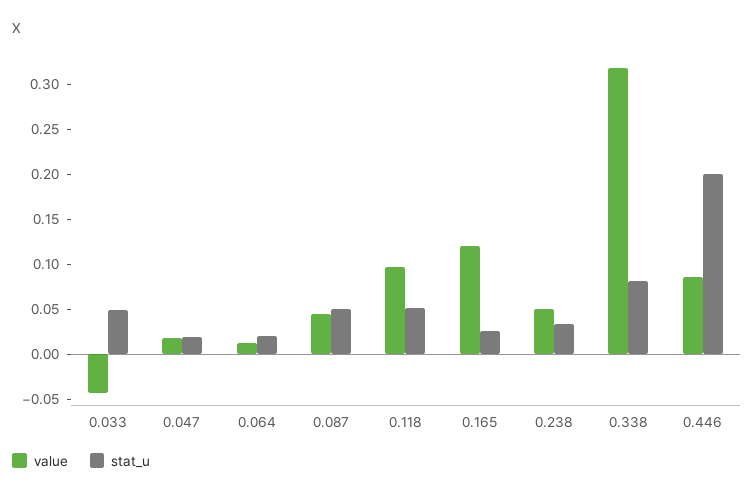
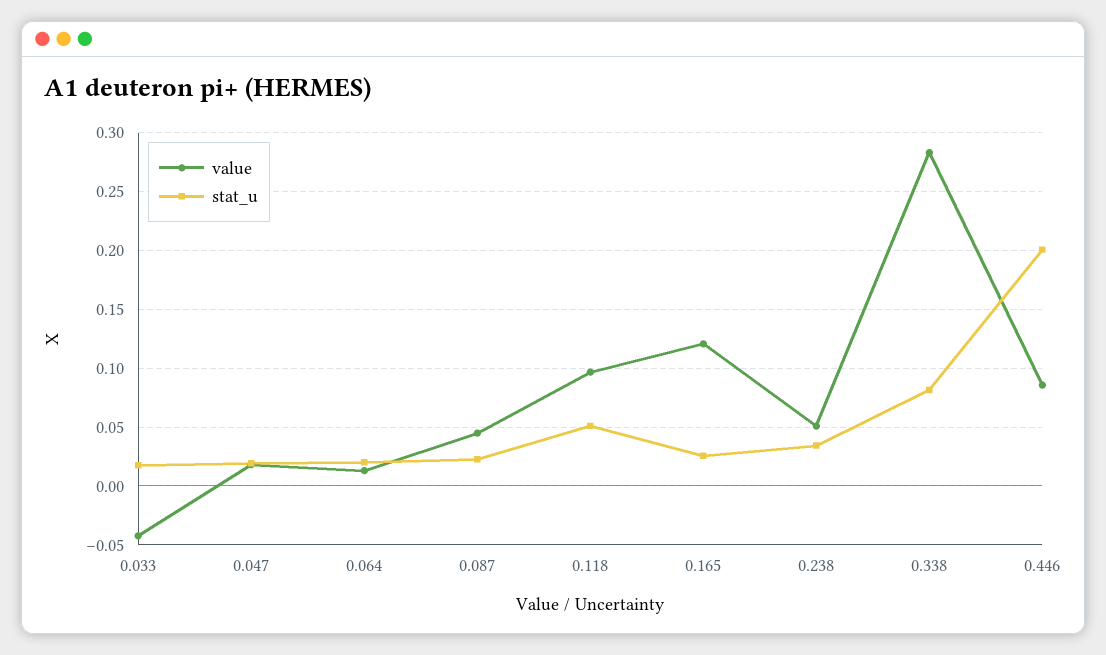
stat_u, 0.033: 0.05 -> 0.02
stat_u, 0.087: 0.05 -> 0.02
value, 0.338: 0.32 -> 0.28

